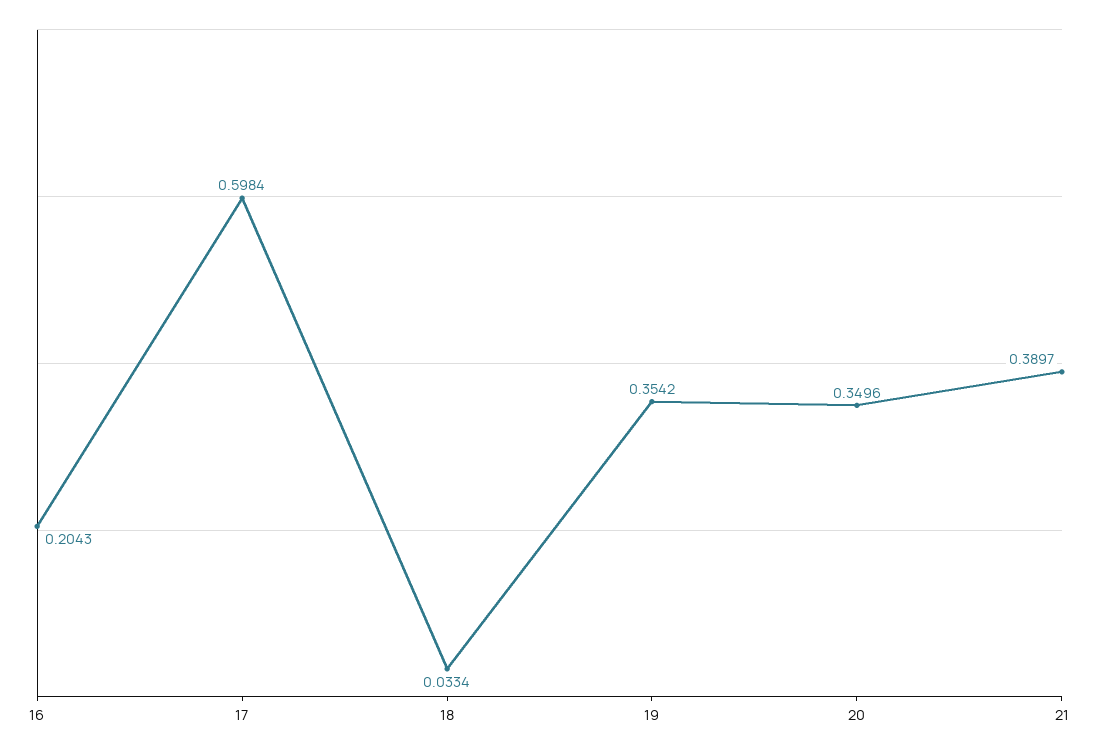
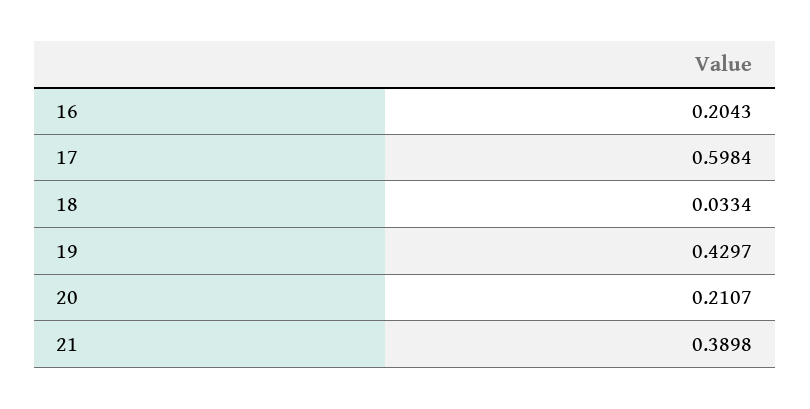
19: 0.3542 -> 0.4297
20: 0.3496 -> 0.2107
21: 0.3897 -> 0.3898

